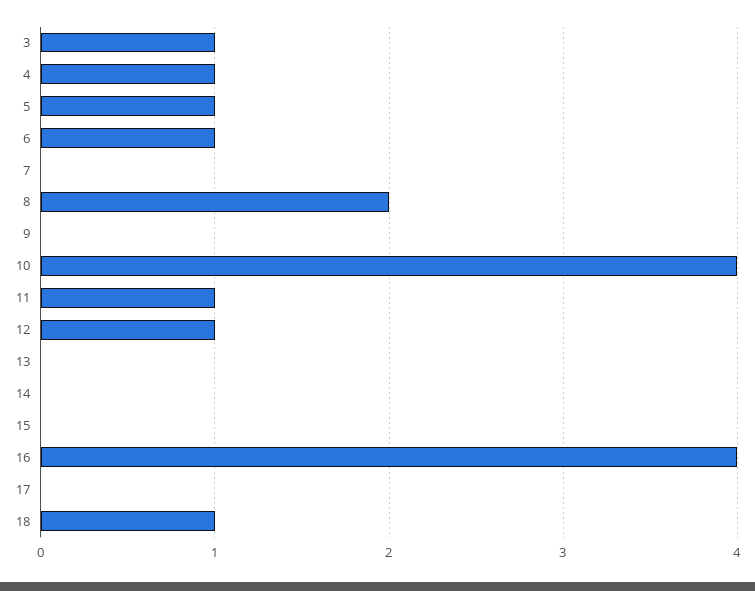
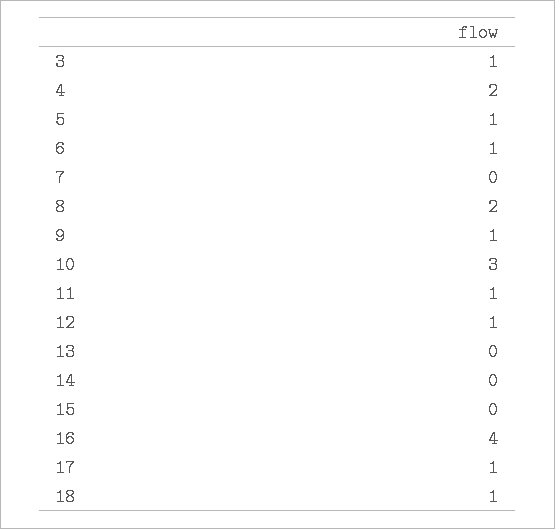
4: 1 -> 2
9: 0 -> 1
10: 4 -> 3
17: 0 -> 1

